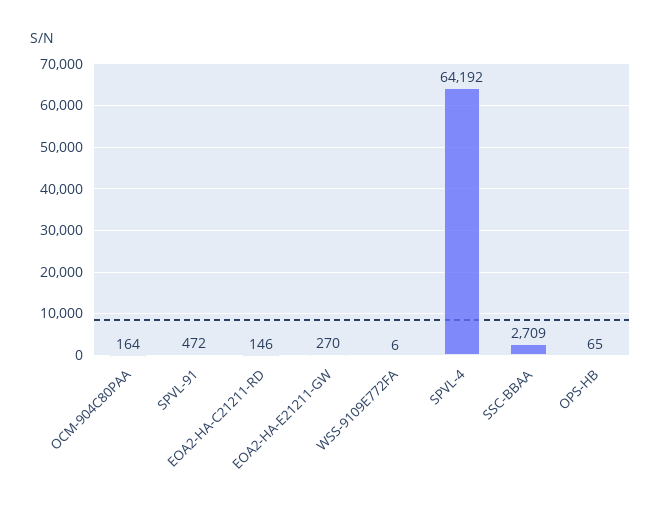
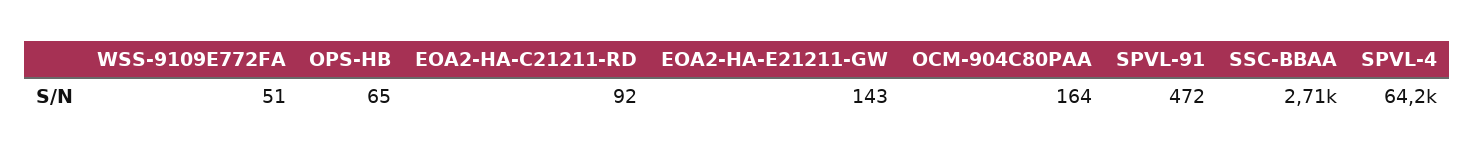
EOA2-HA-C21211-RD: 146 -> 92
EOA2-HA-E21211-GW: 270 -> 143
WSS-9109E772FA: 6 -> 51

